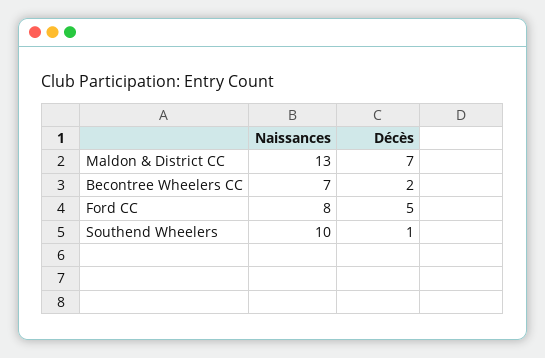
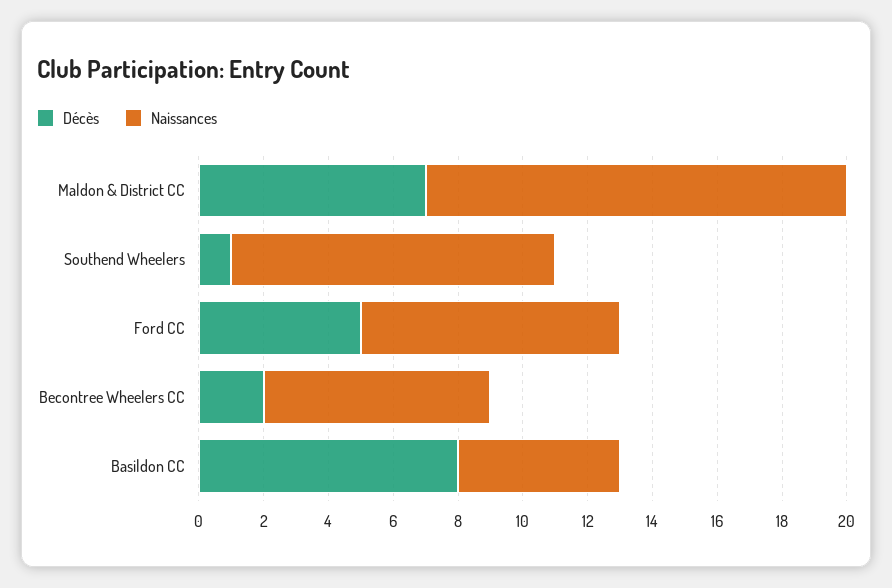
Décès, Basildon CC: none -> 8
Naissances, Basildon CC: none -> 5

